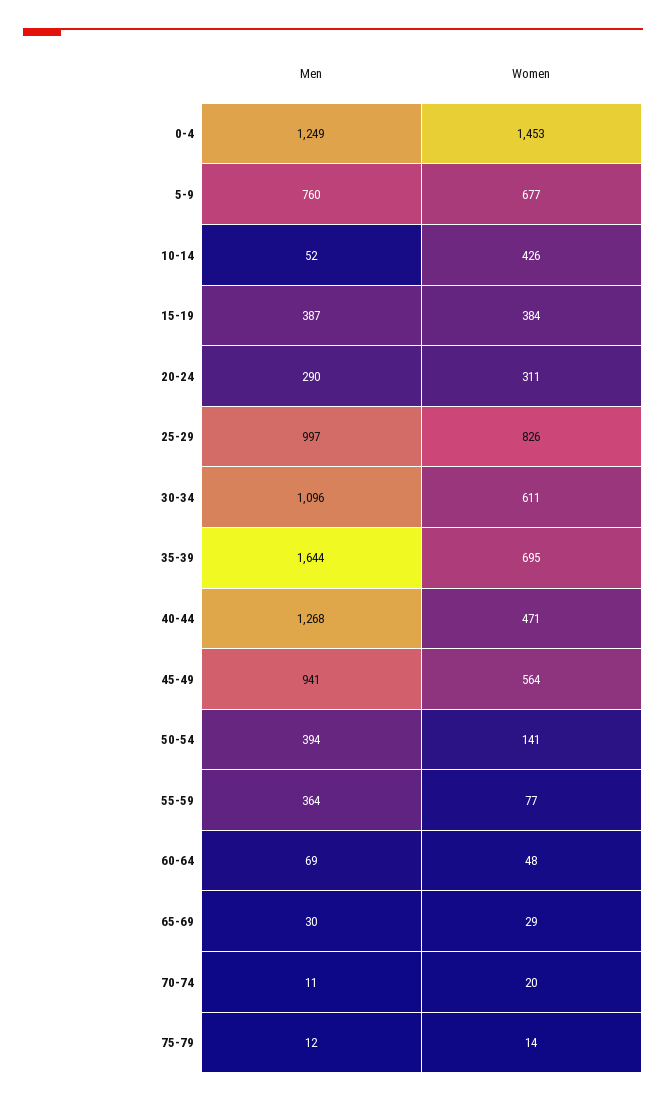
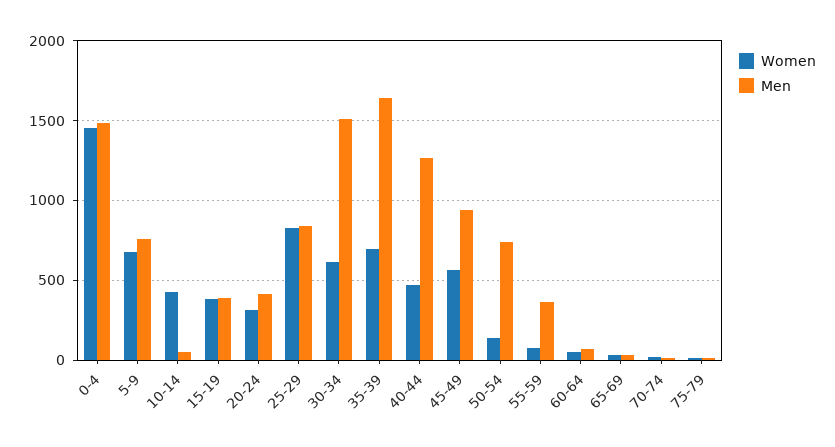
Men, 0-4: 1249 -> 1500
Men, 20-24: 290 -> 400
Men, 25-29: 997 -> 850
Men, 30-34: 1096 -> 1500
Men, 50-54: 394 -> 750

